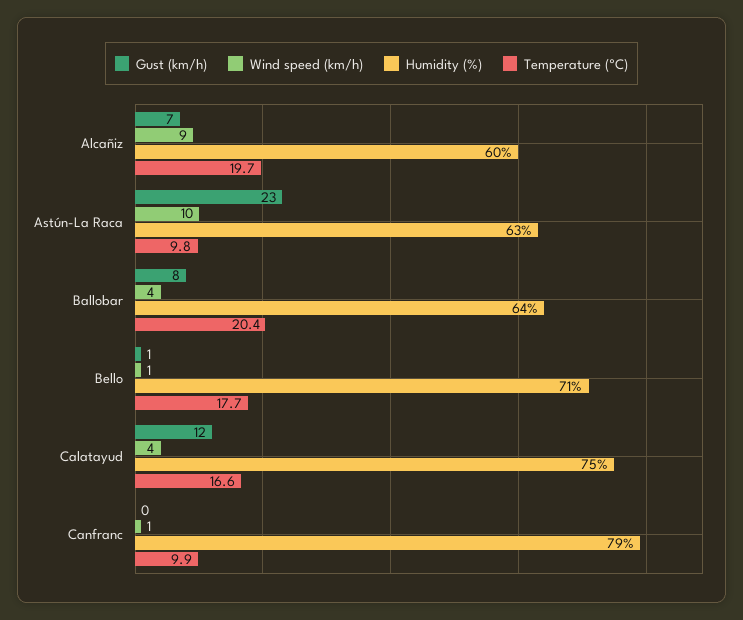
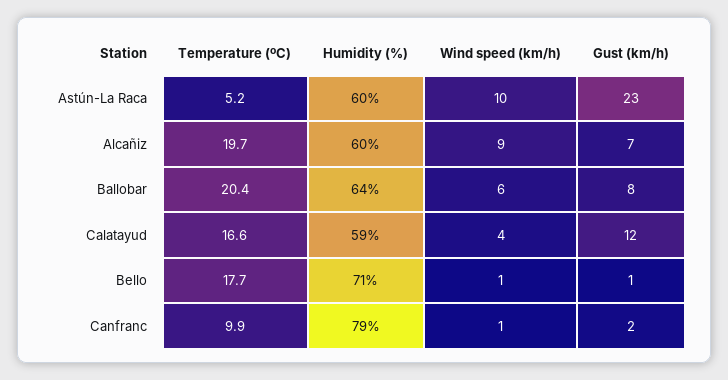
Humidity (%), Astún-La Raca: 63 -> 60
Temperature (ºC), Astún-La Raca: 9.8 -> 5.2
Wind speed (km/h), Ballobar: 4 -> 6
Humidity (%), Calatayud: 75 -> 59
Gust (km/h), Canfranc: 0 -> 2

